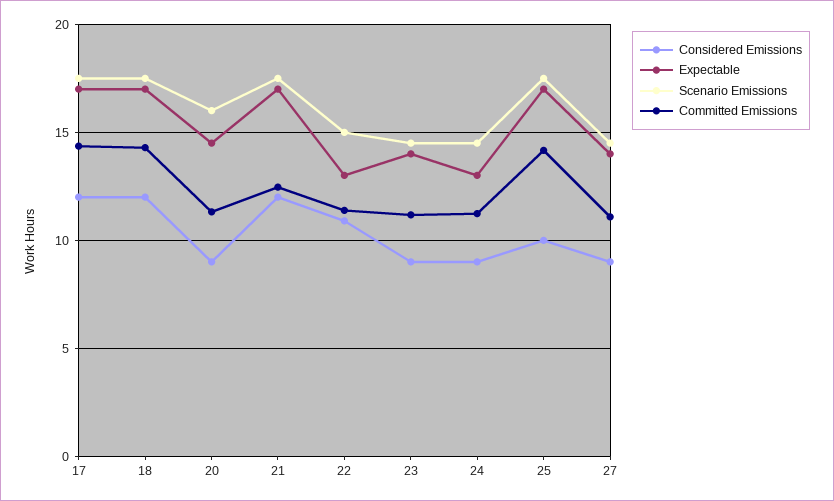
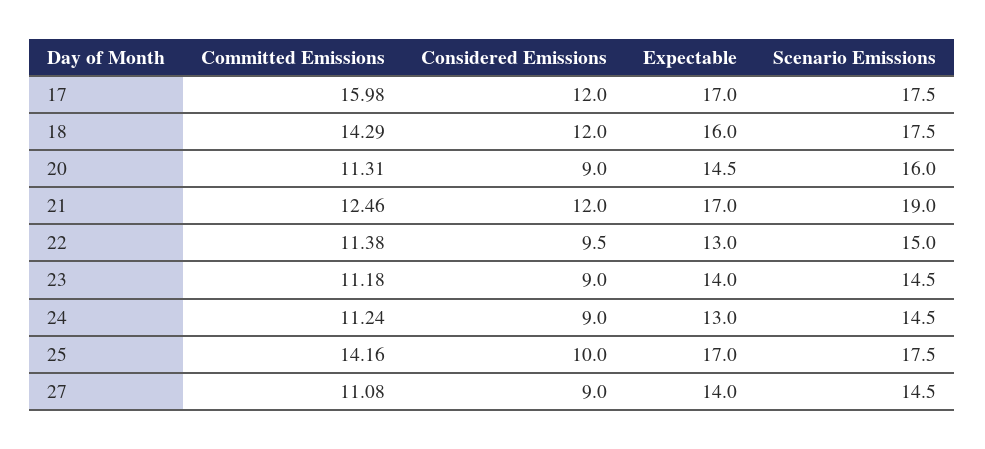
Committed Emissions, 17: 14.5 -> 15.98
Expectable, 18: 17 -> 16
Scenario Emissions, 21: 17.5 -> 19
Considered Emissions, 22: 11 -> 9.5

